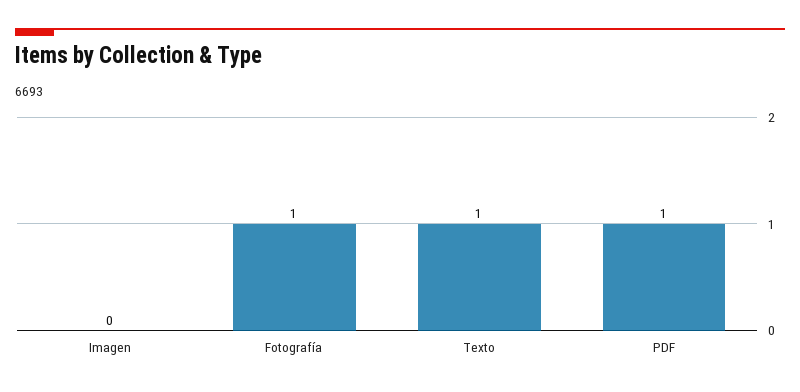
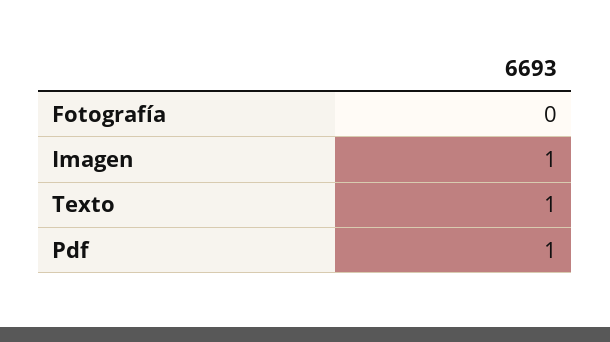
Imagen: 0 -> 1
Fotografía: 1 -> 0

